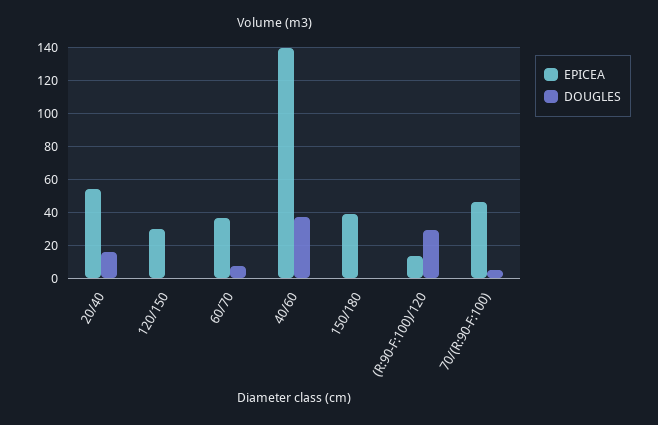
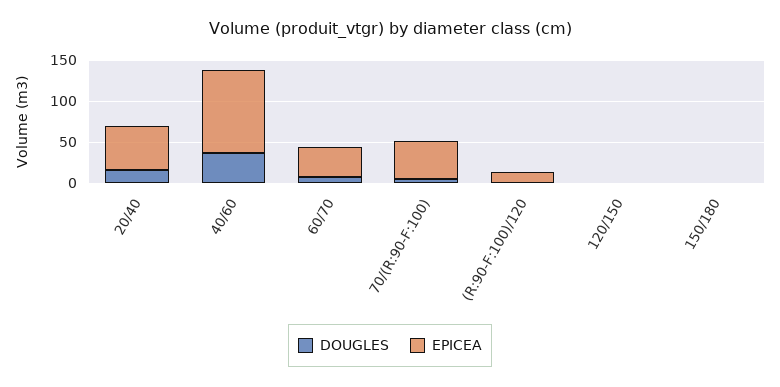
EPICEA, 120/150: 30 -> 0
EPICEA, 40/60: 140 -> 100
EPICEA, 150/180: 40 -> 0
DOUGLES, (R:90-F:100)/120: 30 -> 0

